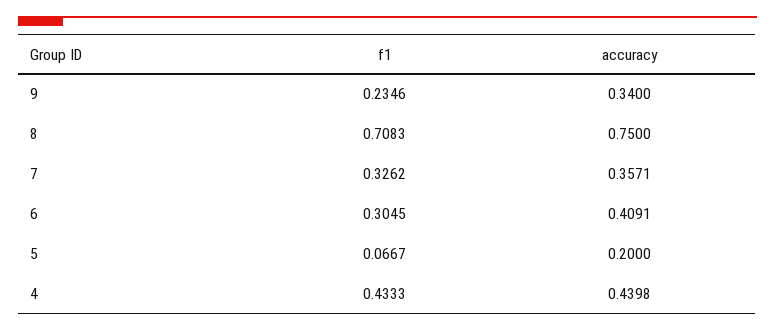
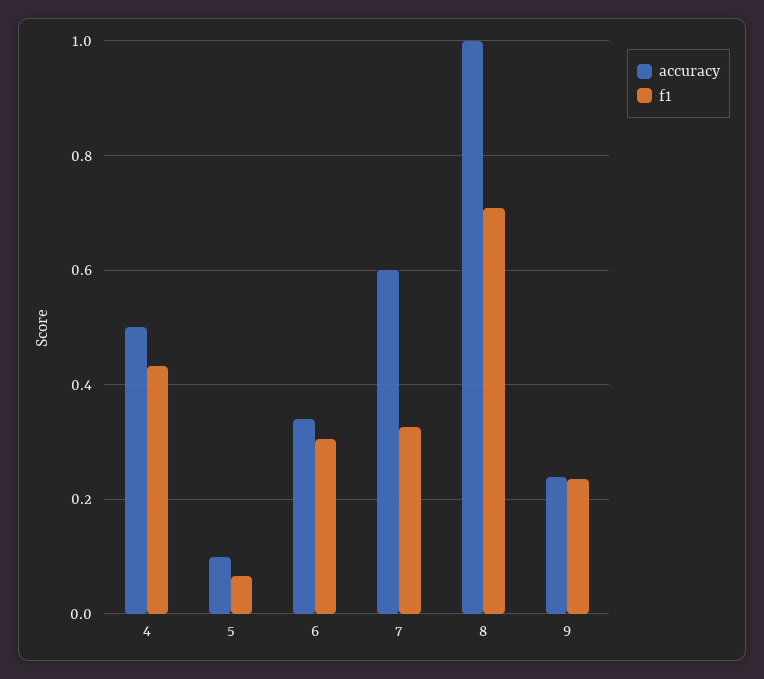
accuracy, 9: 0.34 -> 0.24
accuracy, 8: 0.75 -> 1
accuracy, 7: 0.3571 -> 0.6
accuracy, 6: 0.4091 -> 0.34
accuracy, 5: 0.2 -> 0.1
accuracy, 4: 0.4398 -> 0.5

